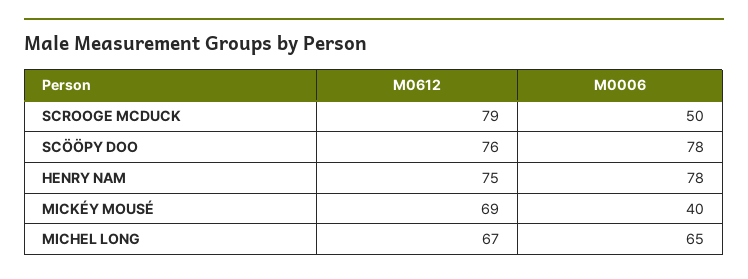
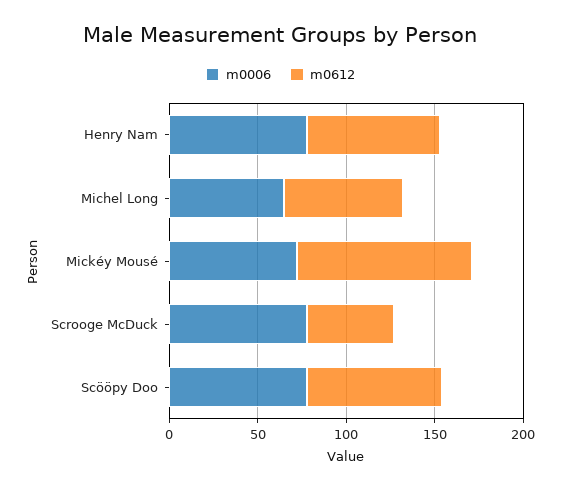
M0612, SCROOGE MCDUCK: 79 -> 50
M0006, SCROOGE MCDUCK: 50 -> 80
M0612, MICKÉY MOUSÉ: 69 -> 100
M0006, MICKÉY MOUSÉ: 40 -> 70

